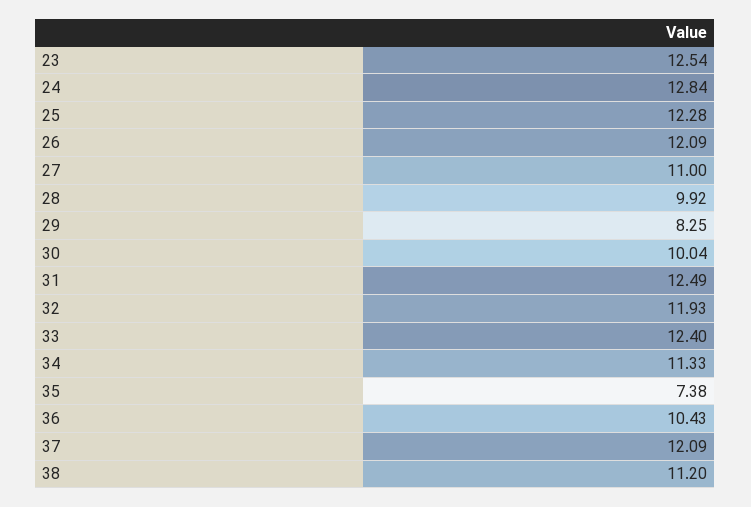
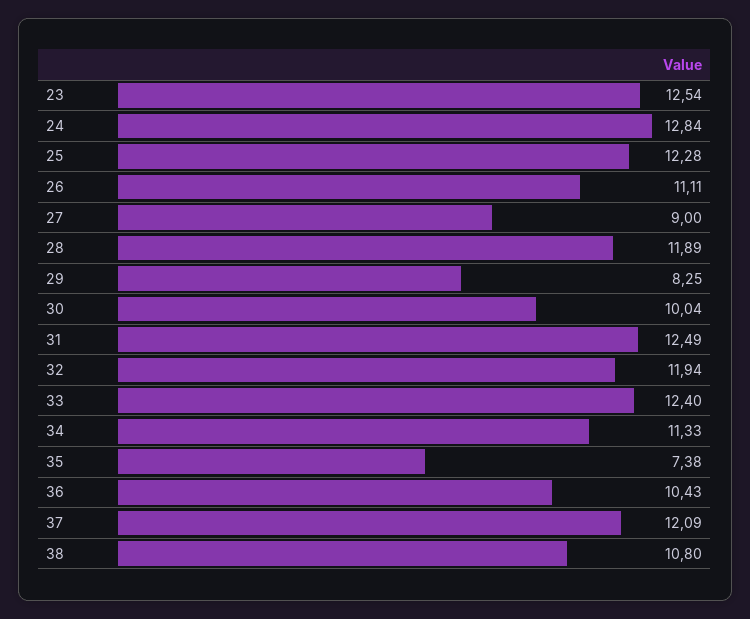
26: 12.09 -> 11.11
27: 11 -> 9
28: 9.92 -> 11.89
32: 11.93 -> 11.94
38: 11.2 -> 10.8

